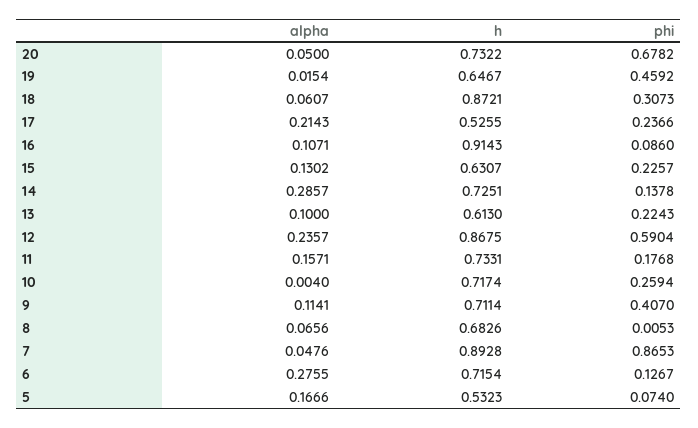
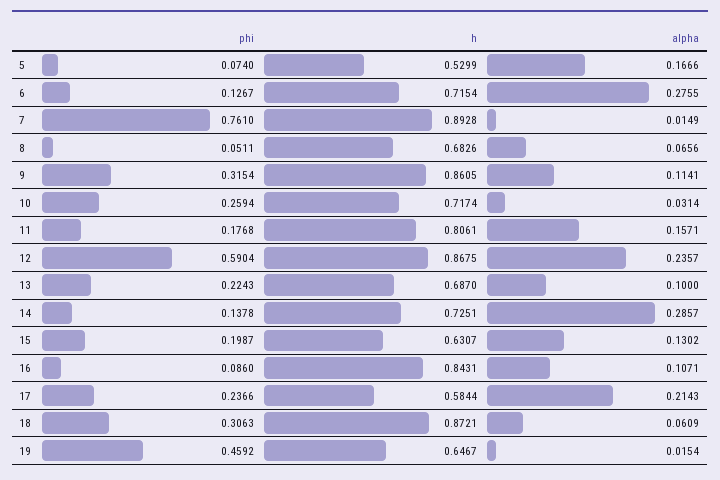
alpha, 20: 0.05 -> none
h, 20: 0.7322 -> none
phi, 20: 0.6782 -> none
alpha, 18: 0.0607 -> 0.0609
phi, 18: 0.3073 -> 0.3063
h, 17: 0.5255 -> 0.5844
h, 16: 0.9143 -> 0.8431
phi, 15: 0.2257 -> 0.1987
h, 13: 0.613 -> 0.687
h, 11: 0.7331 -> 0.8061
alpha, 10: 0.004 -> 0.0314
h, 9: 0.7114 -> 0.8605
phi, 9: 0.407 -> 0.3154
phi, 8: 0.0053 -> 0.0511
alpha, 7: 0.0476 -> 0.0149
phi, 7: 0.8653 -> 0.761
h, 5: 0.5323 -> 0.5299

